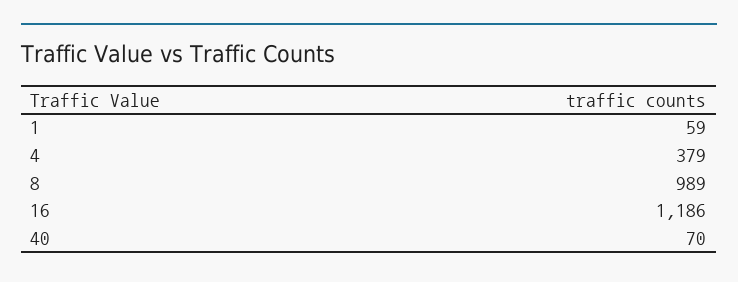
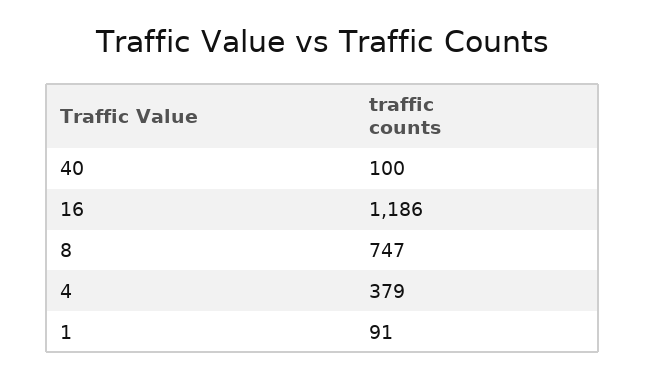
1: 59 -> 91
8: 989 -> 747
40: 70 -> 100

